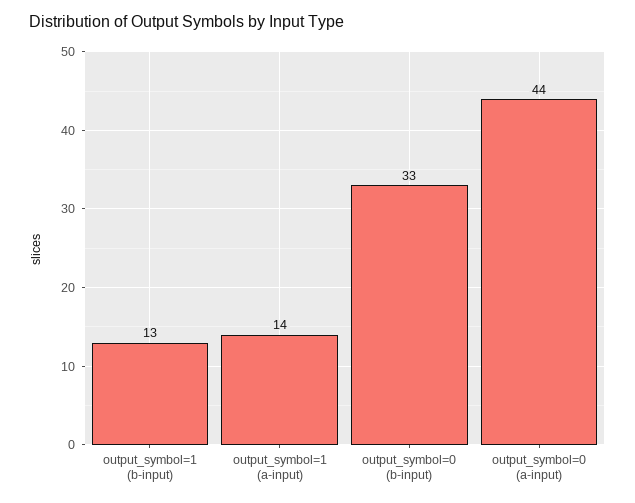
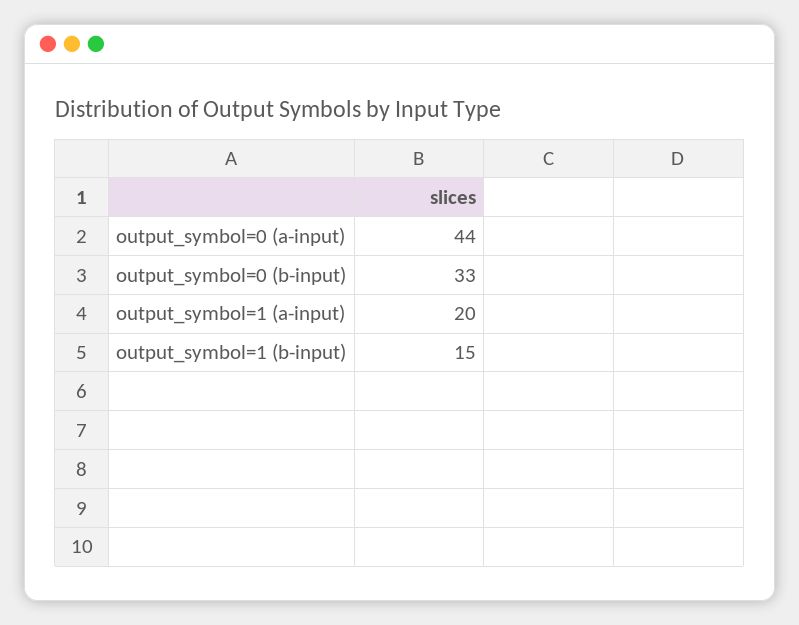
output_symbol=1 (b-input): 13 -> 15
output_symbol=1 (a-input): 14 -> 20

